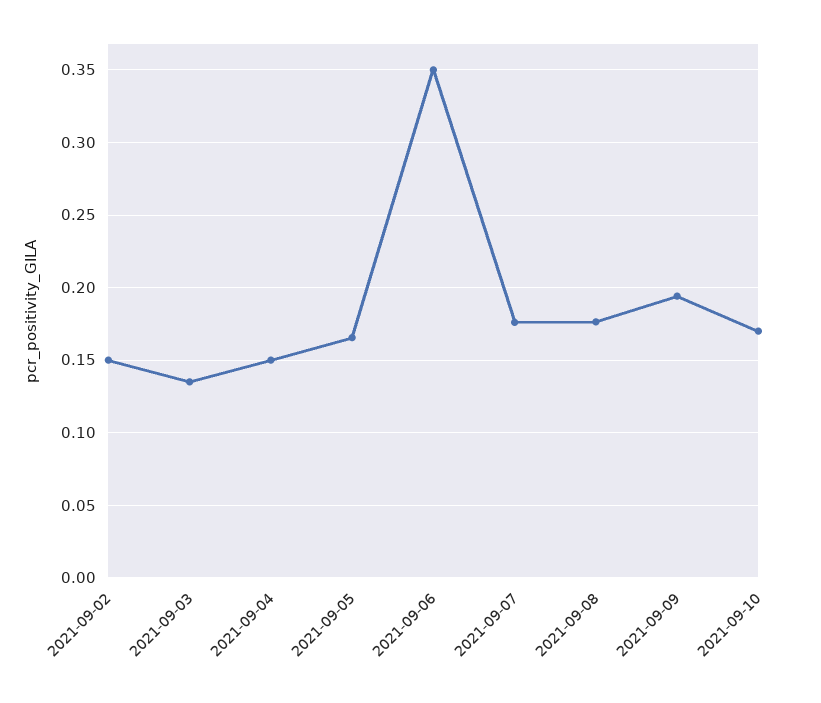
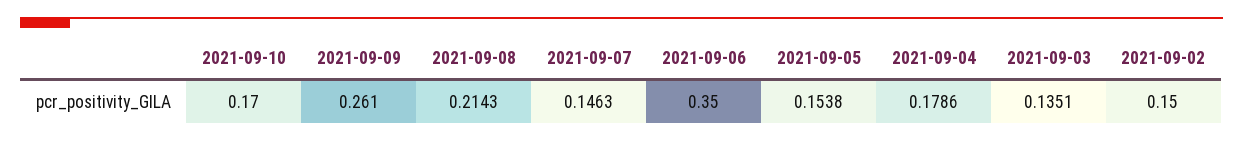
2021-09-04: 0.15 -> 0.1786
2021-09-05: 0.165 -> 0.1538
2021-09-07: 0.175 -> 0.1463
2021-09-08: 0.175 -> 0.2143
2021-09-09: 0.195 -> 0.261

